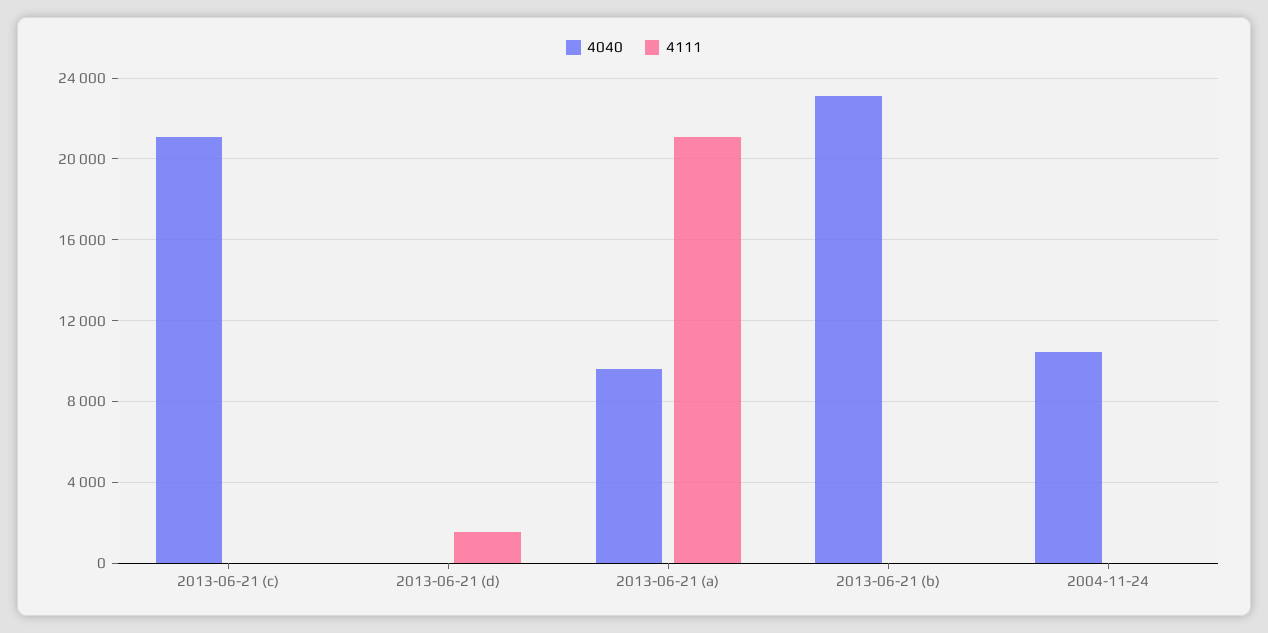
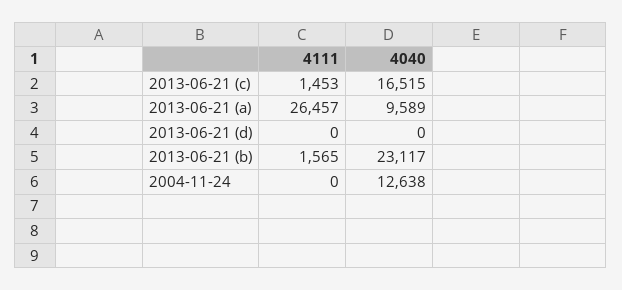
4040, 2013-06-21 (c): 21000 -> 16515
4111, 2013-06-21 (c): 0 -> 1453
4111, 2013-06-21 (d): 1500 -> 0
4111, 2013-06-21 (a): 21000 -> 26457
4111, 2013-06-21 (b): 0 -> 1565
4040, 2004-11-24: 10500 -> 12638

